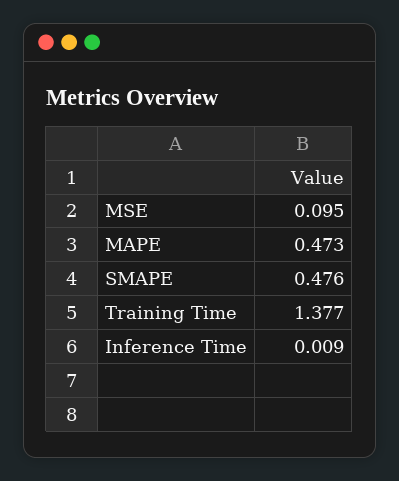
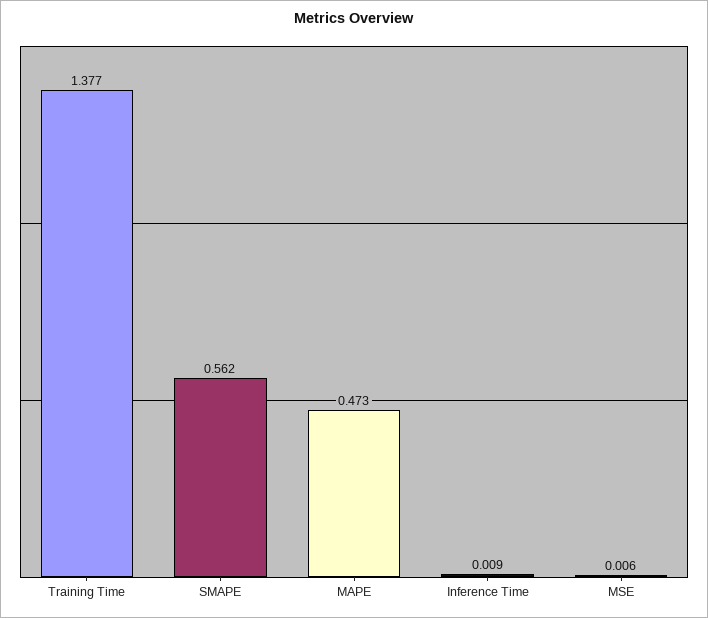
MSE: 0.095 -> 0.006
SMAPE: 0.476 -> 0.562

